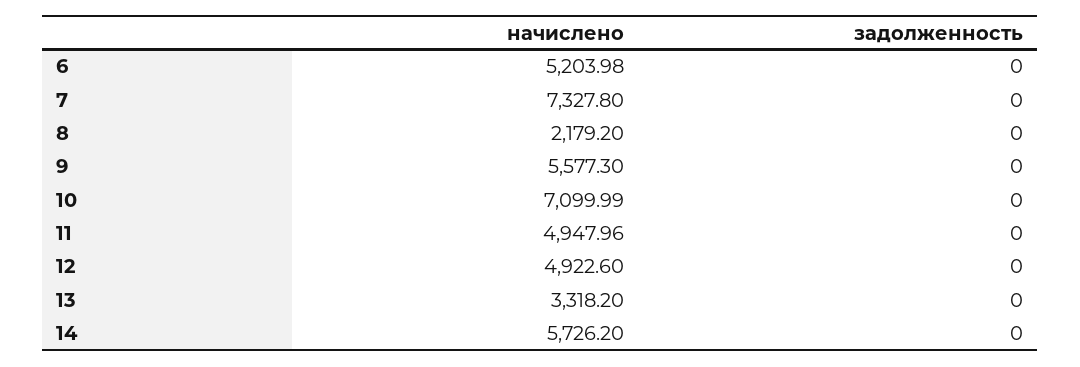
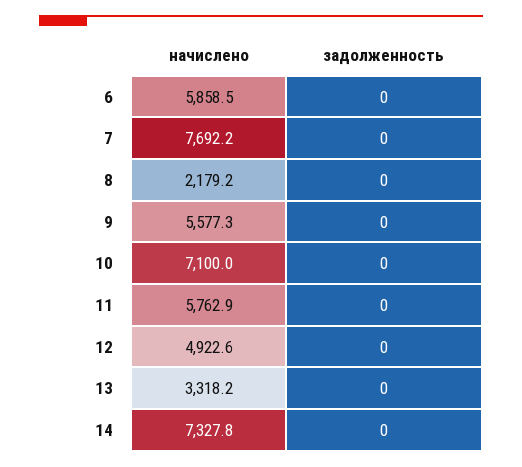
начислено, 6: 5203.98 -> 5858.5
начислено, 7: 7327.8 -> 7692.2
начислено, 11: 4947.96 -> 5762.9
начислено, 14: 5726.2 -> 7327.8

